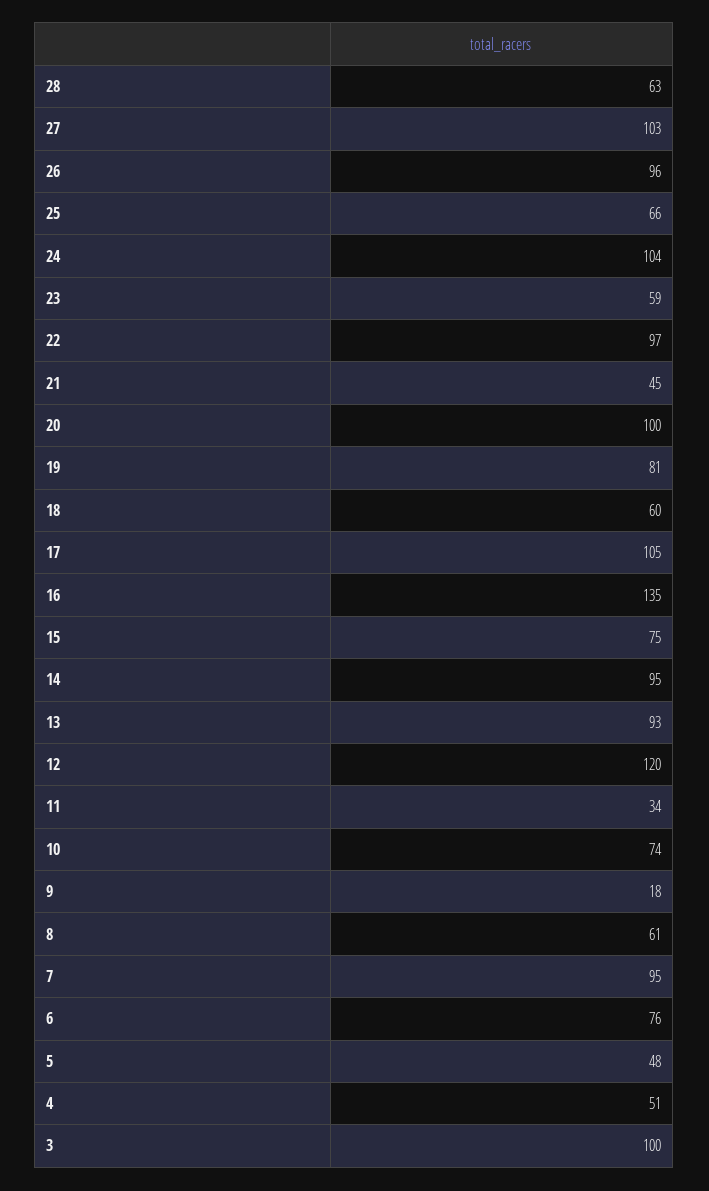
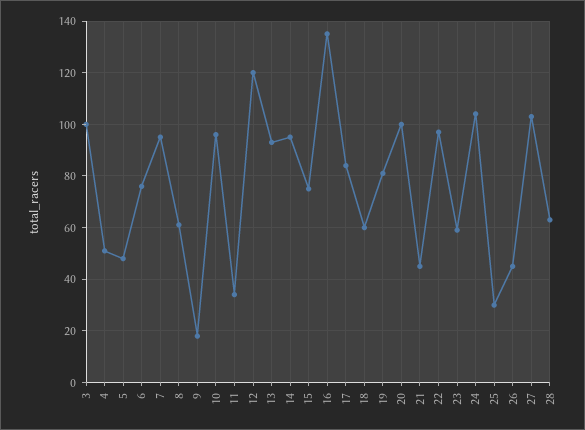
26: 96 -> 45
25: 66 -> 30
17: 105 -> 85
10: 74 -> 95

